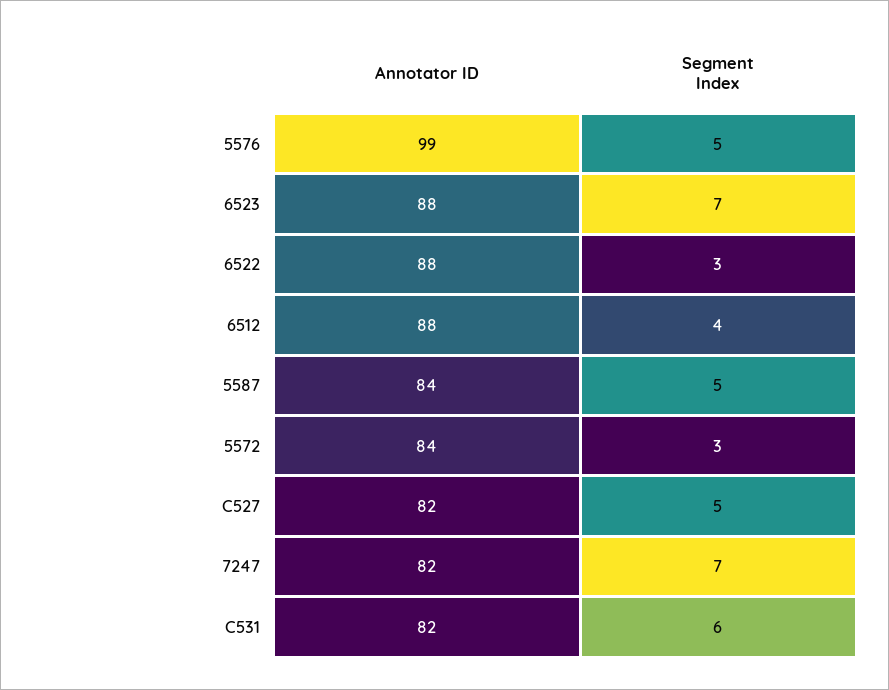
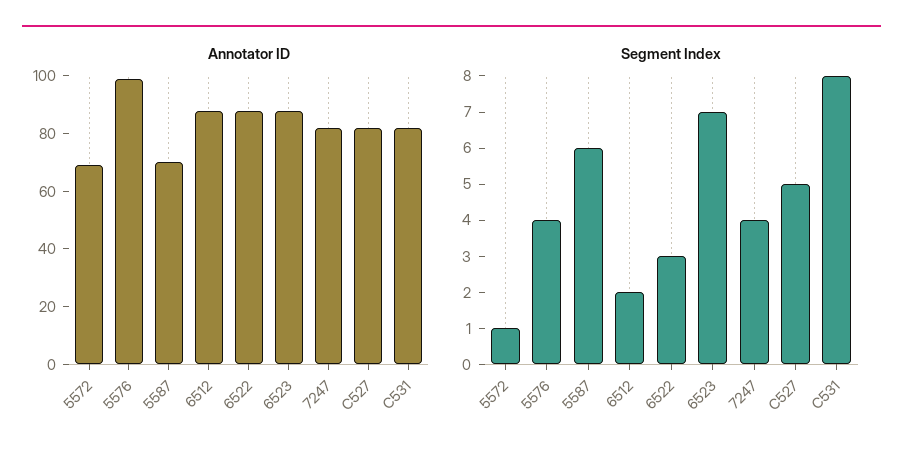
Segment Index, 5576: 5 -> 4
Segment Index, 6512: 4 -> 2
Annotator ID, 5587: 84 -> 70
Segment Index, 5587: 5 -> 6
Annotator ID, 5572: 84 -> 70
Segment Index, 5572: 3 -> 1
Segment Index, 7247: 7 -> 4
Segment Index, C531: 6 -> 8

